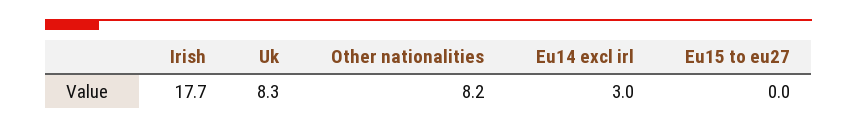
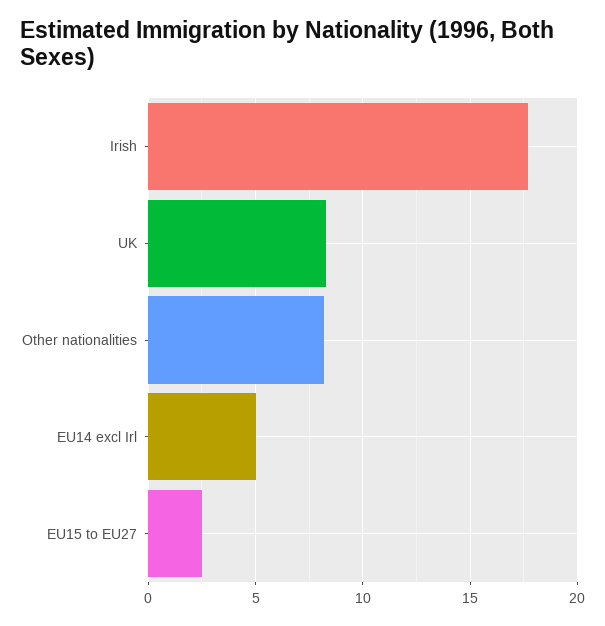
Eu14 excl irl: 3 -> 5
Eu15 to eu27: 0 -> 2.5

